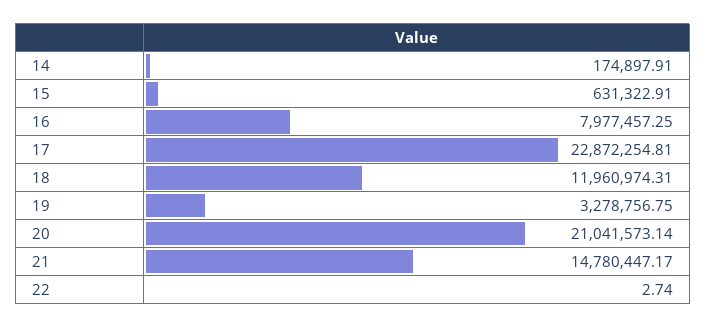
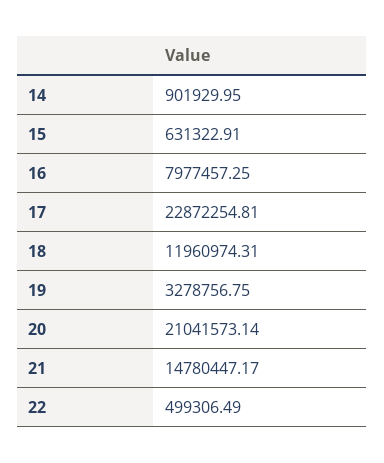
14: 174897.91 -> 901929.95
22: 2.74 -> 499306.49

